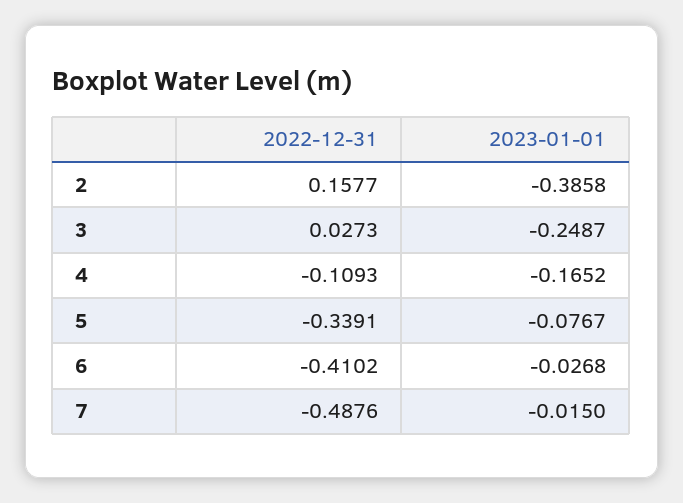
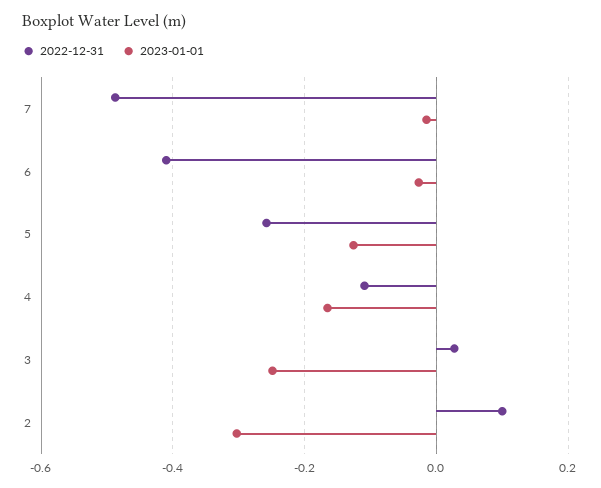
2022-12-31, 2: 0.1577 -> 0.1
2023-01-01, 2: -0.3858 -> -0.3
2022-12-31, 5: -0.3391 -> -0.26
2023-01-01, 5: -0.0767 -> -0.12

